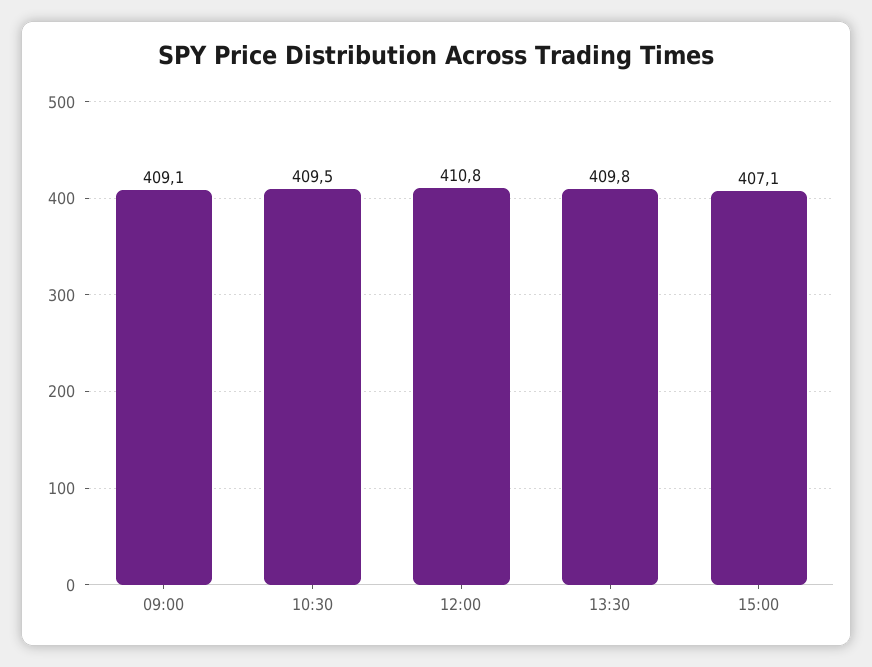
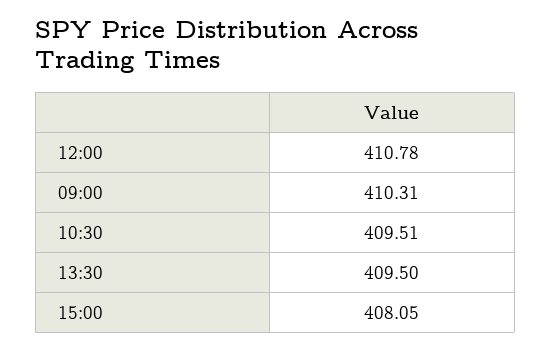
09:00: 409.1 -> 410.31
13:30: 409.8 -> 409.5
15:00: 407.1 -> 408.05

